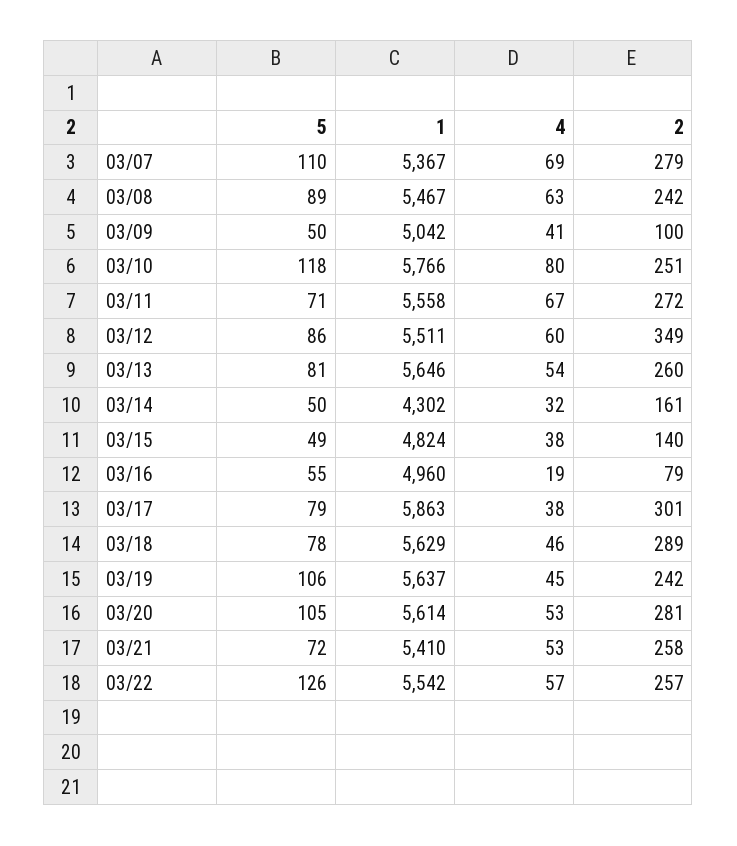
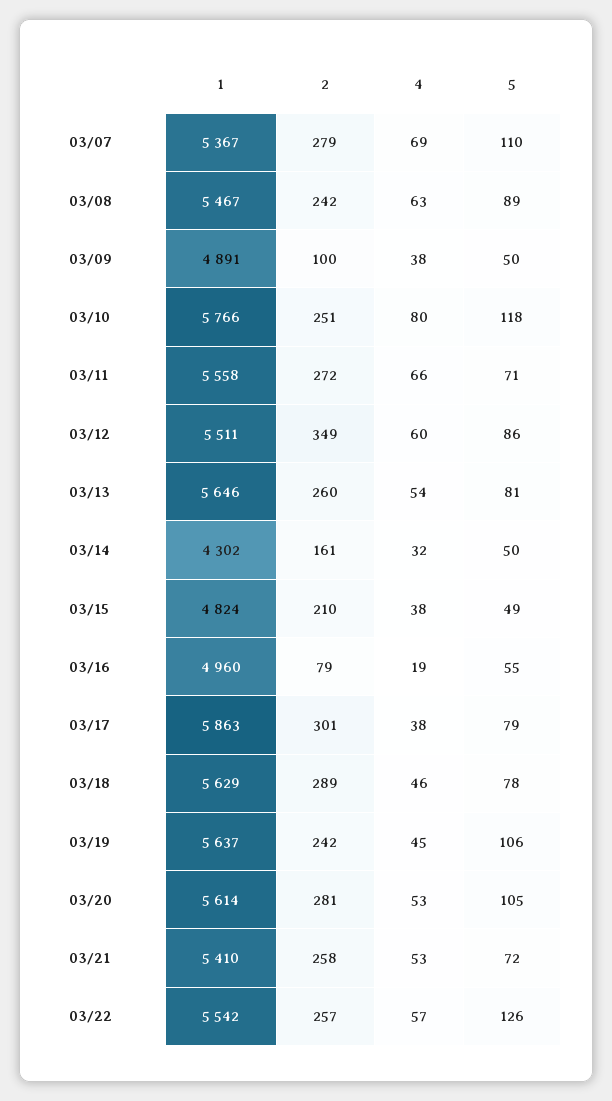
1, 03/09: 5042 -> 4891
4, 03/09: 41 -> 38
4, 03/11: 67 -> 66
2, 03/15: 140 -> 210

